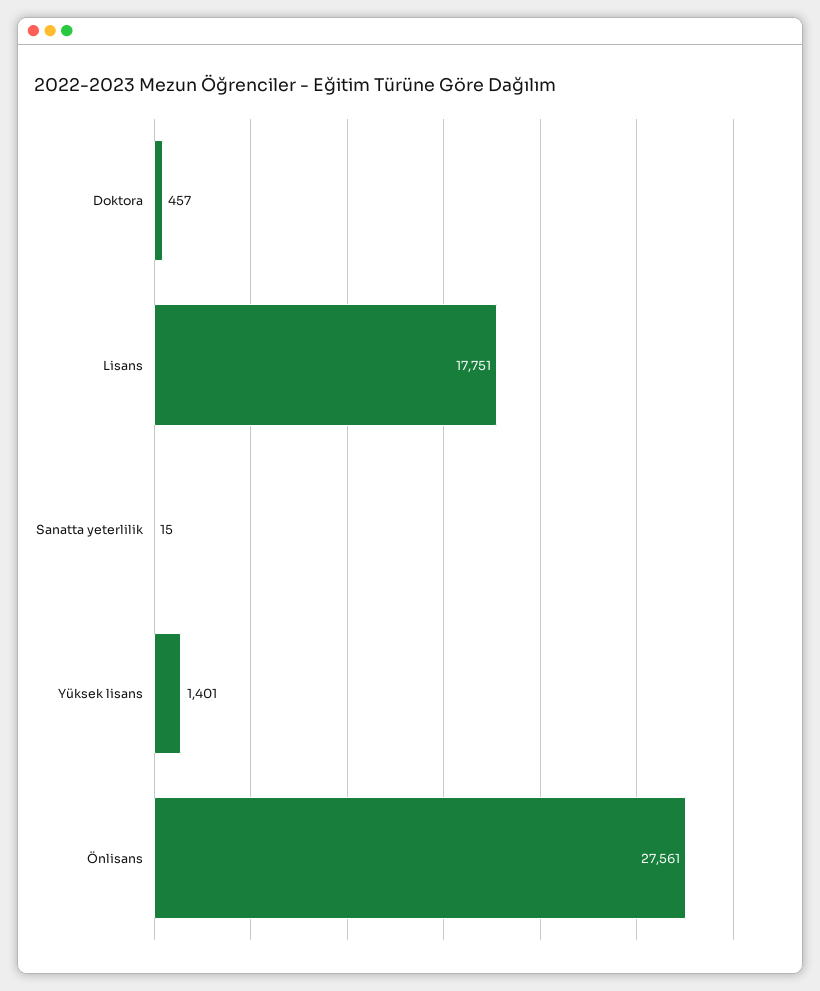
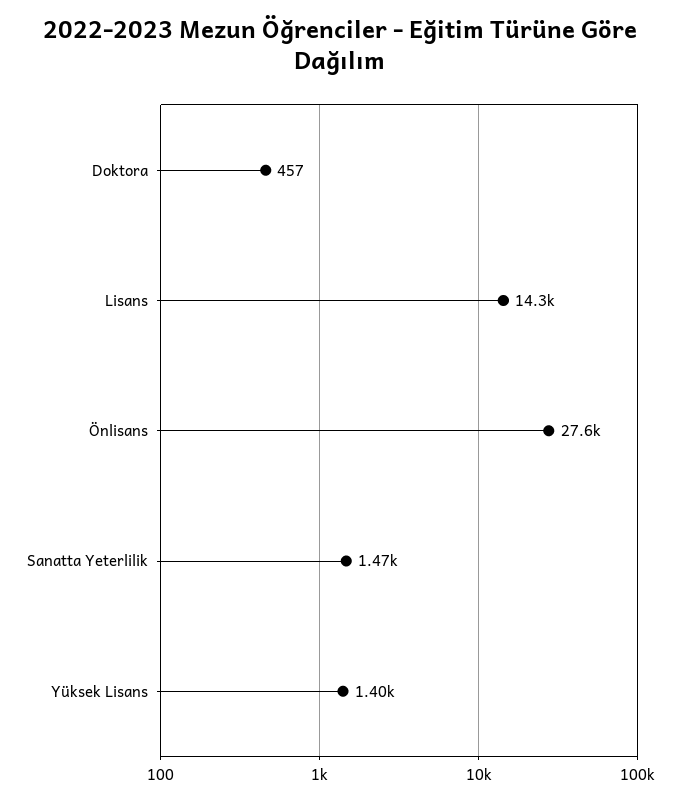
Lisans: 17751 -> 14300
Sanatta yeterlilik: 15 -> 1470

